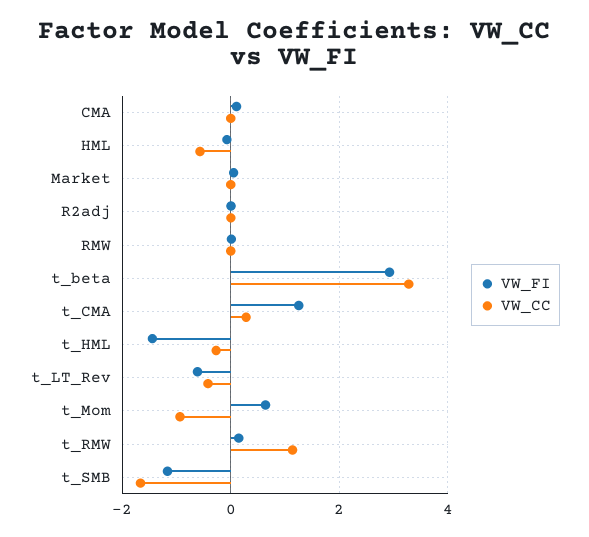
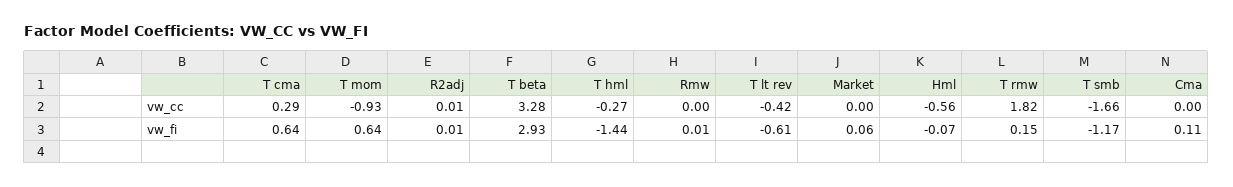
VW_FI, t_CMA: 1.2 -> 0.64
VW_CC, t_RMW: 1.2 -> 1.82

